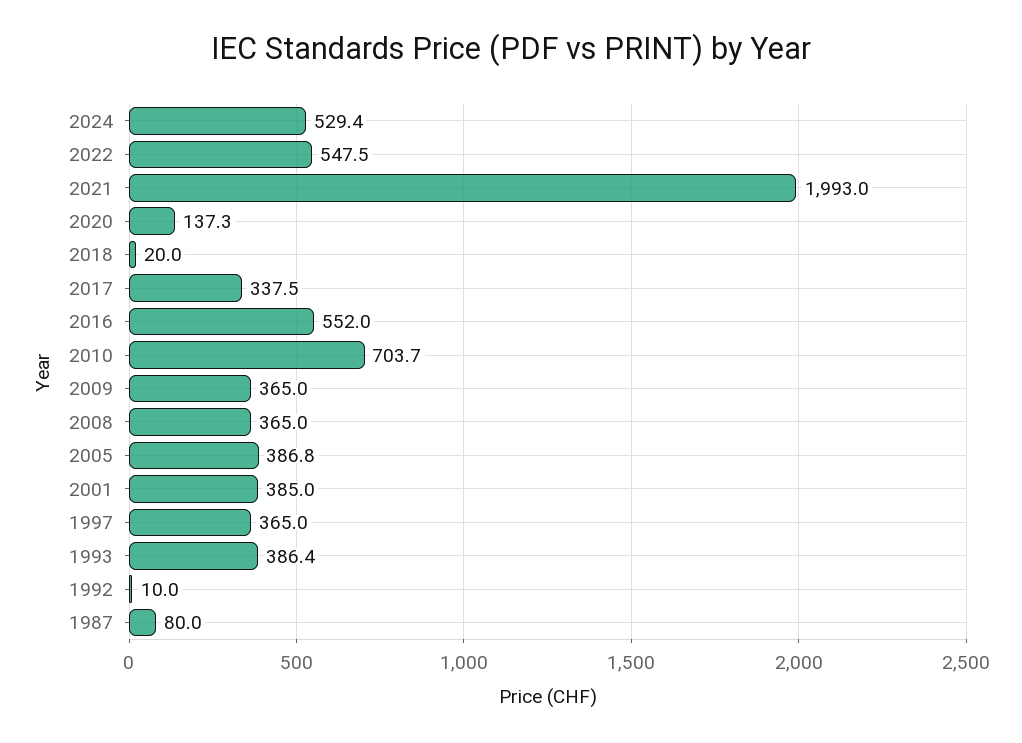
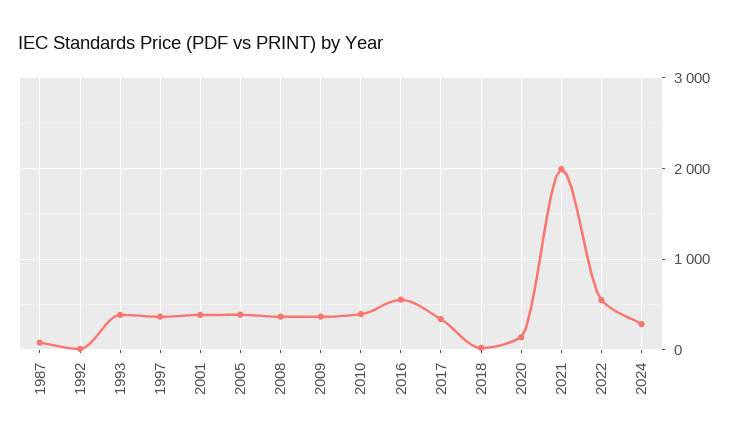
2024: 529.4 -> 300
2010: 703.7 -> 400

